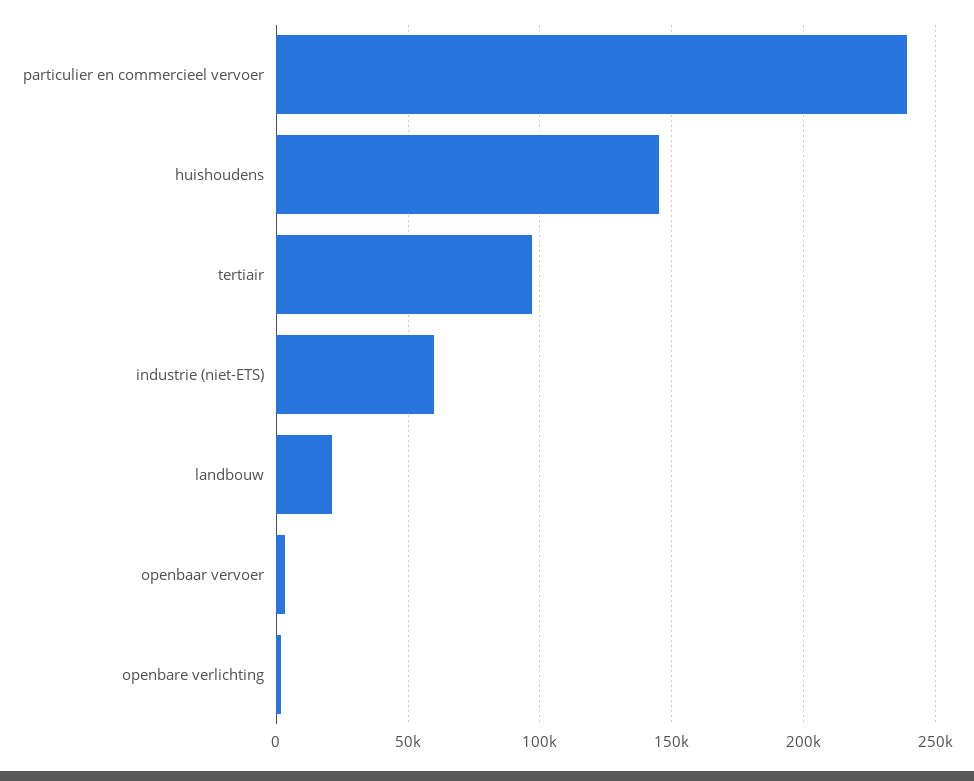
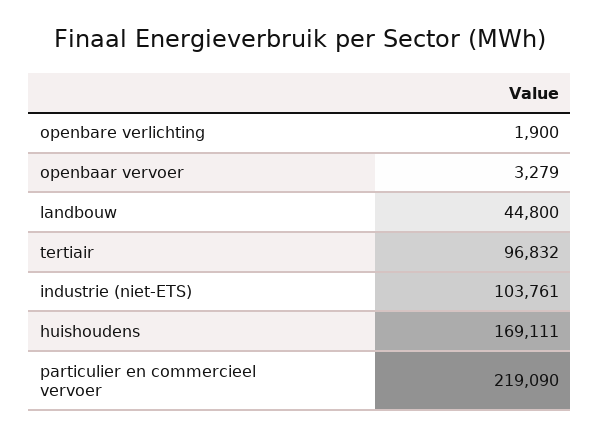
particulier en commercieel vervoer: 240000 -> 219090
huishoudens: 145000 -> 169111
industrie (niet-ETS): 60000 -> 103761
landbouw: 20000 -> 44800

